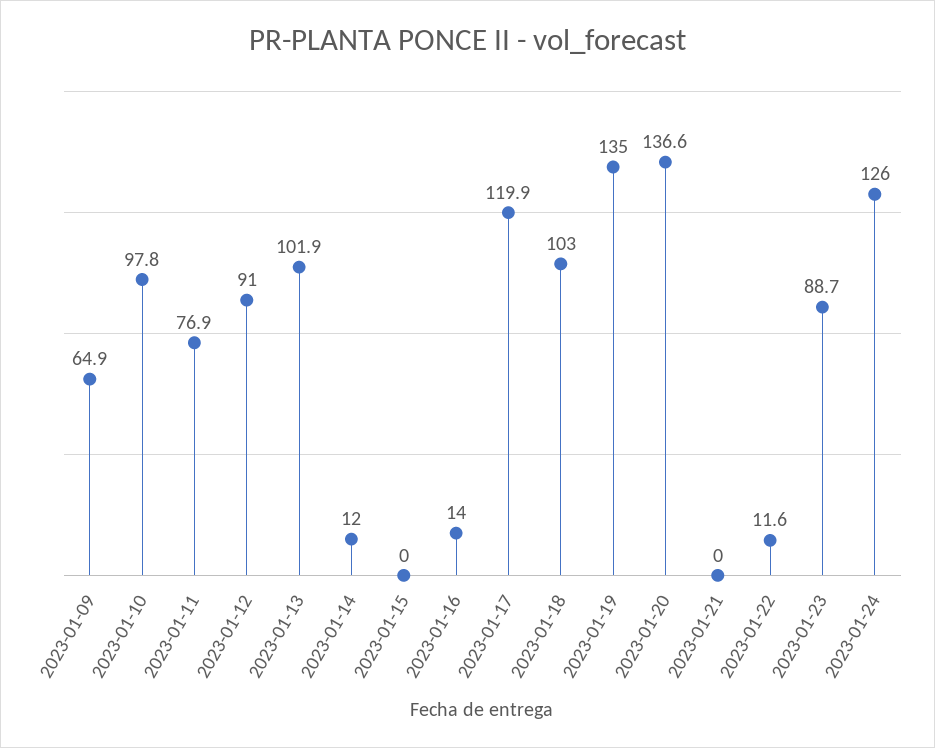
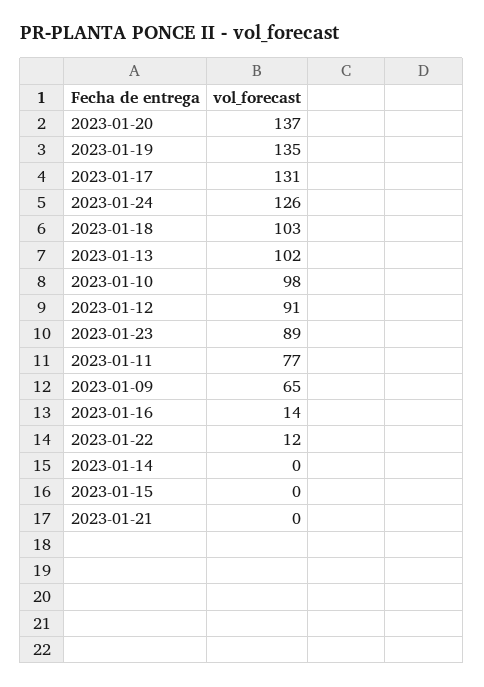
2023-01-14: 12 -> 0
2023-01-17: 119.9 -> 131

